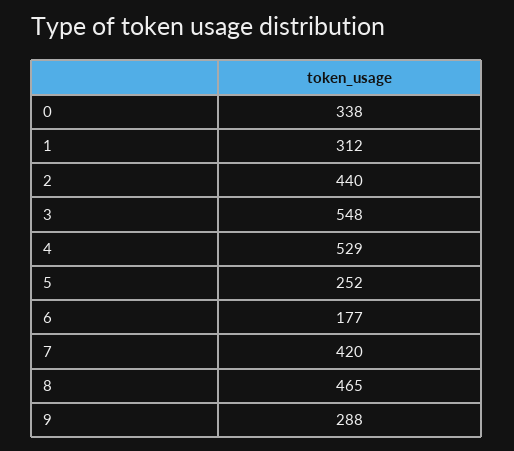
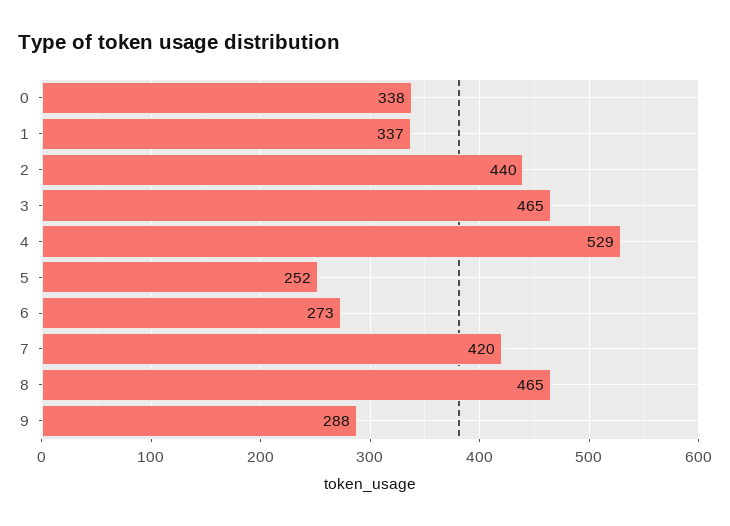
1: 312 -> 337
3: 548 -> 465
6: 177 -> 273

